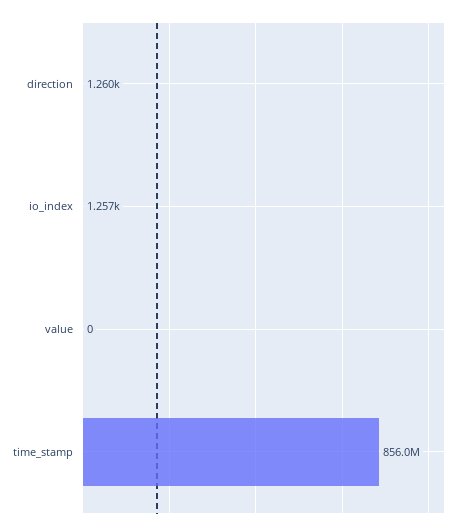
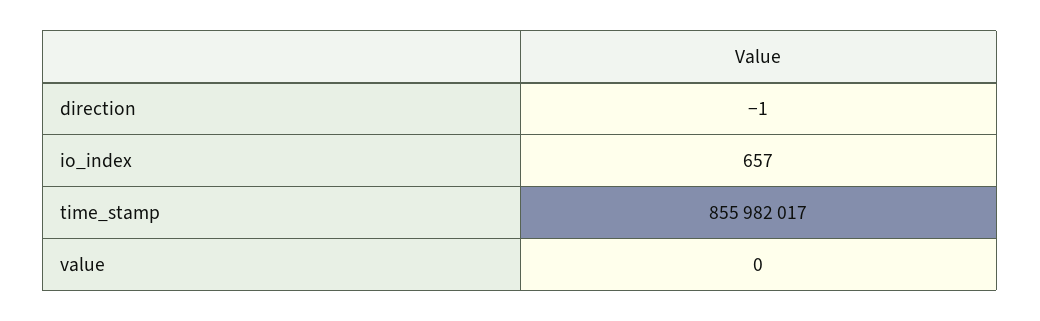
direction: 1260 -> -1
io_index: 1257 -> 657

